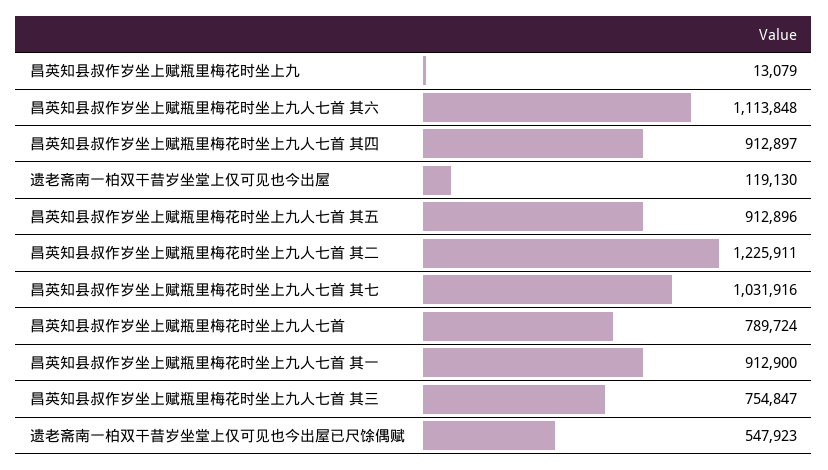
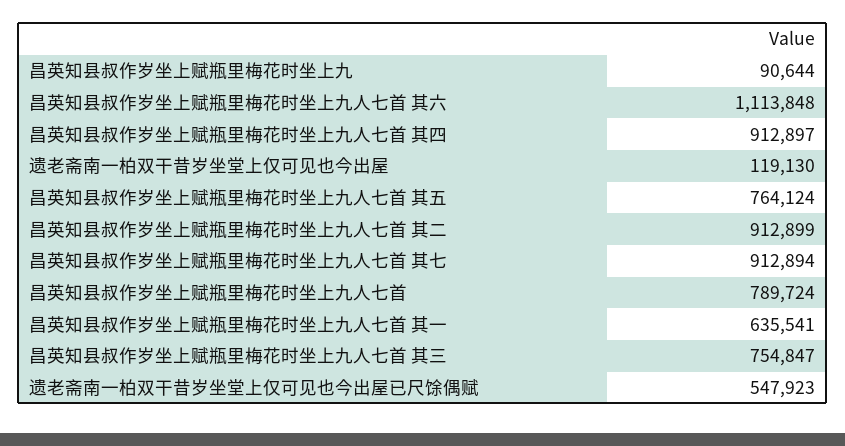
昌英知县叔作岁坐上赋瓶里梅花时坐上九: 13079 -> 90644
昌英知县叔作岁坐上赋瓶里梅花时坐上九人七首 其五: 912896 -> 764124
昌英知县叔作岁坐上赋瓶里梅花时坐上九人七首 其二: 1225911 -> 912899
昌英知县叔作岁坐上赋瓶里梅花时坐上九人七首 其七: 1031916 -> 912894
昌英知县叔作岁坐上赋瓶里梅花时坐上九人七首 其一: 912900 -> 635541

